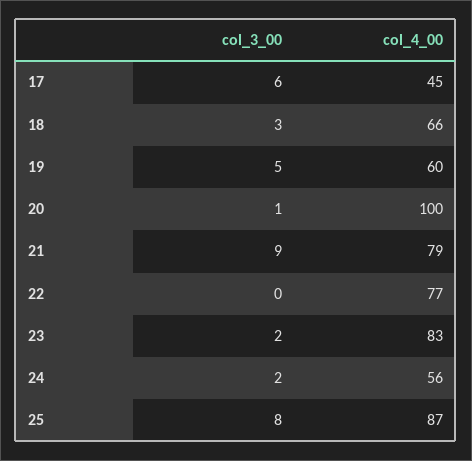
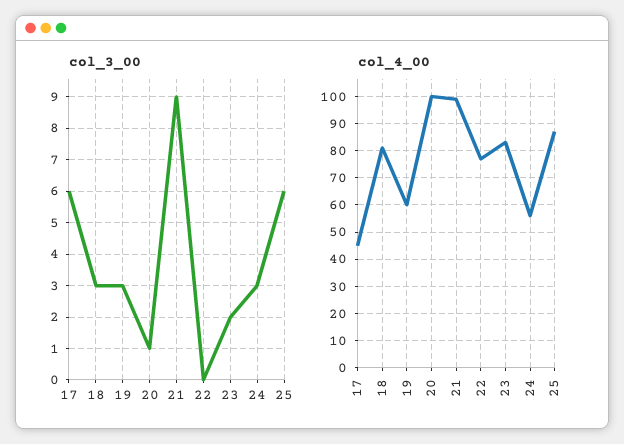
col_4_00, 18: 66 -> 80
col_3_00, 19: 5 -> 3
col_4_00, 21: 79 -> 100
col_3_00, 24: 2 -> 3
col_3_00, 25: 8 -> 6

